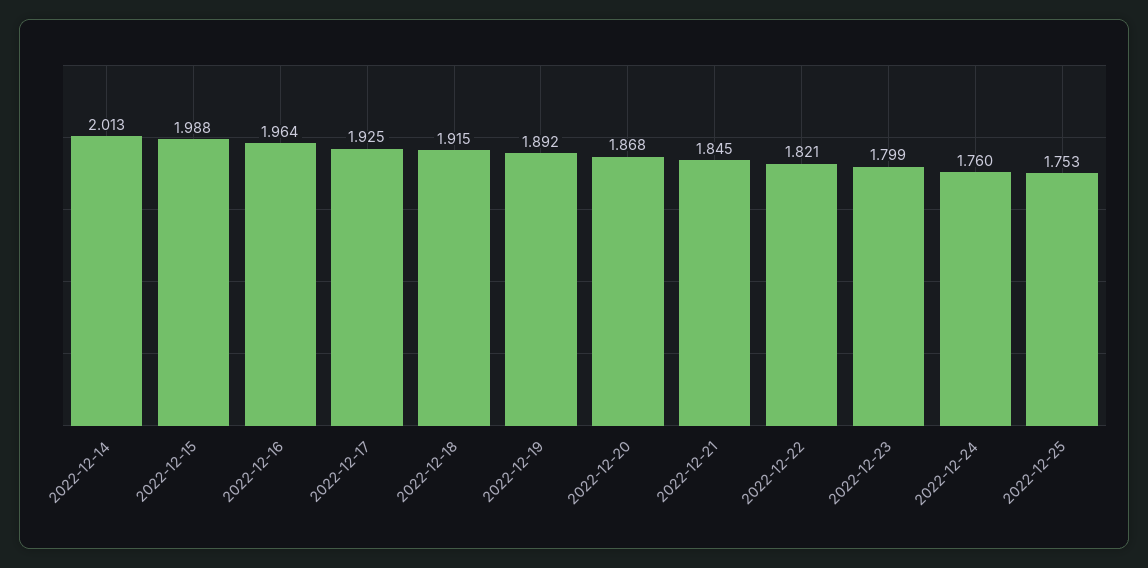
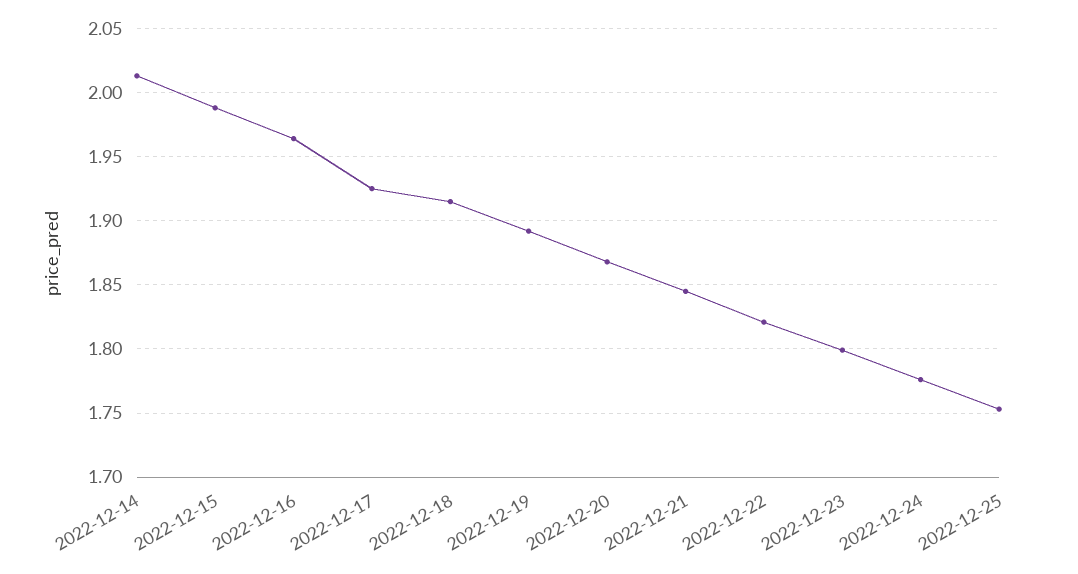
2022-12-24: 1.76 -> 1.775

